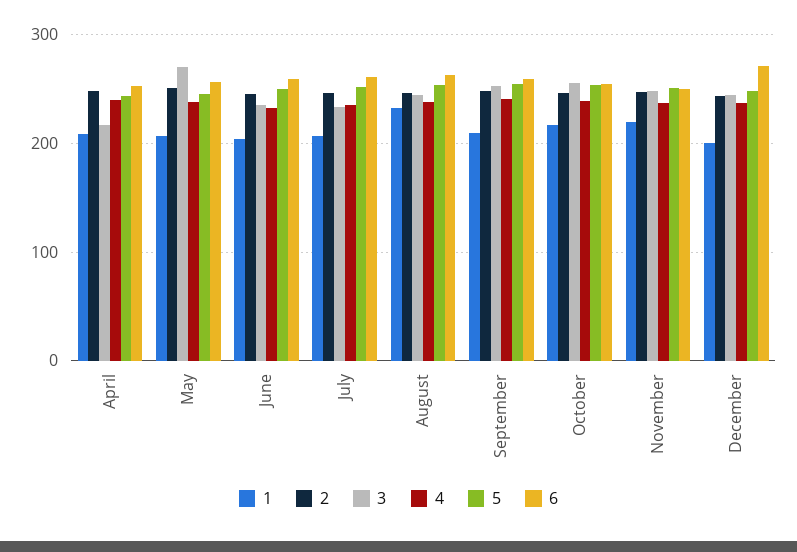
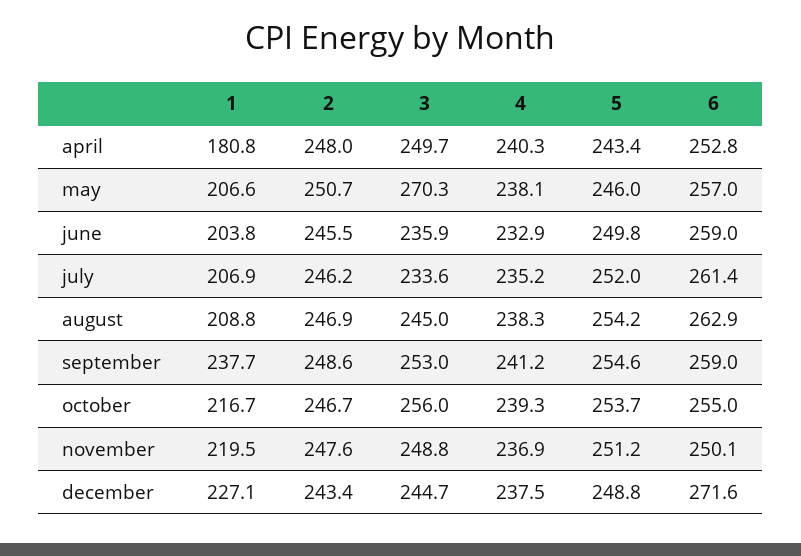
1, April: 210 -> 180.8
3, April: 220 -> 249.7
1, August: 230 -> 208.8
1, September: 210 -> 237.7
1, December: 200 -> 227.1

